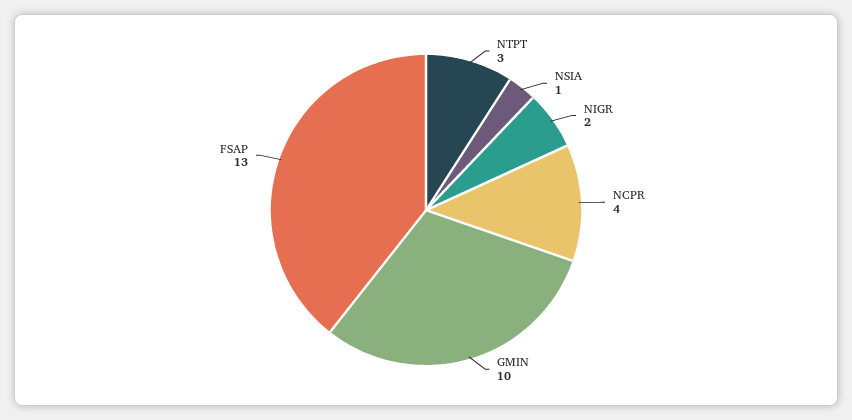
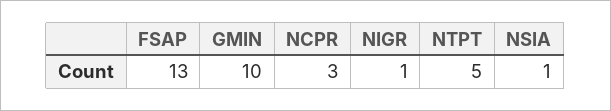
NTPT: 3 -> 5
NIGR: 2 -> 1
NCPR: 4 -> 3

